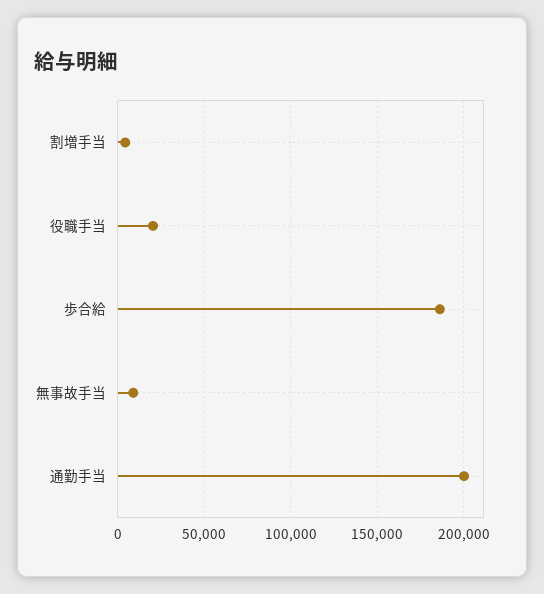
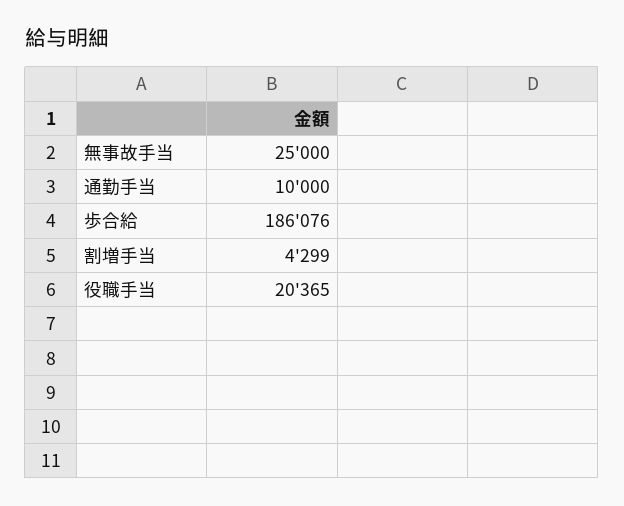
無事故手当: 10000 -> 25000
通勤手当: 200000 -> 10000

